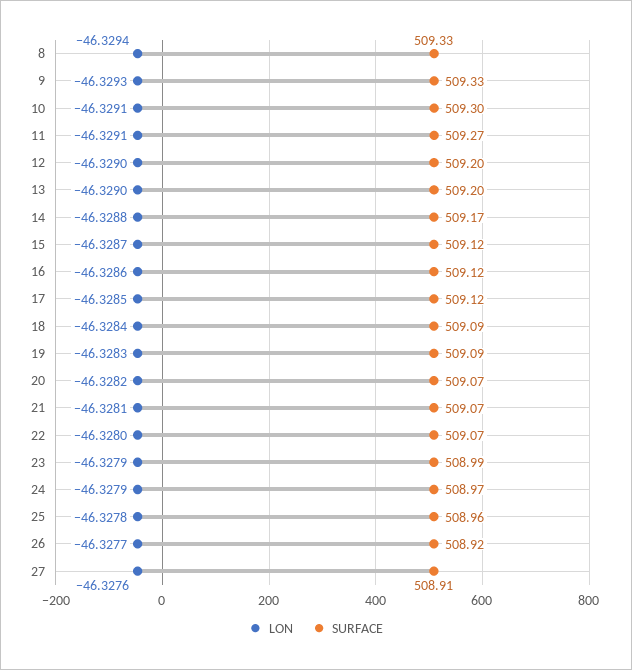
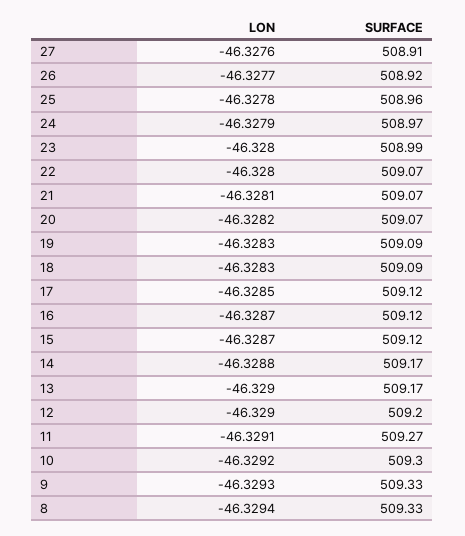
LON, 10: -46.3291 -> -46.3292
SURFACE, 13: 509.2 -> 509.17
LON, 16: -46.3286 -> -46.3287
LON, 18: -46.3284 -> -46.3283
LON, 23: -46.3279 -> -46.328

